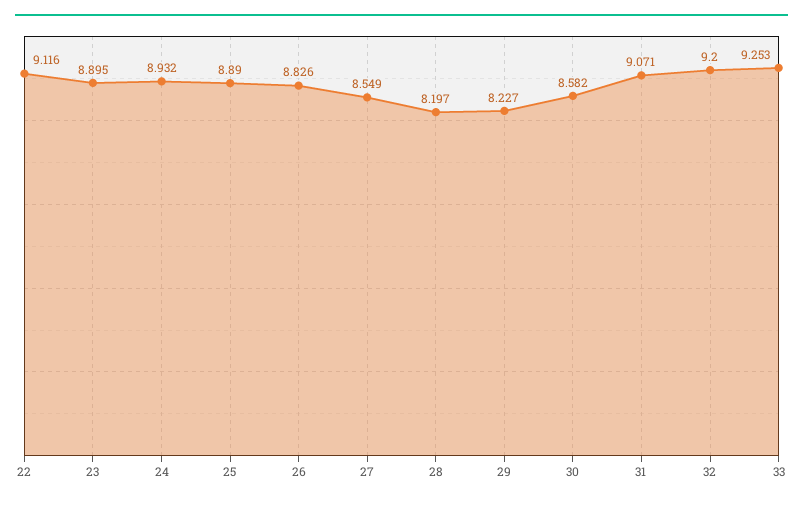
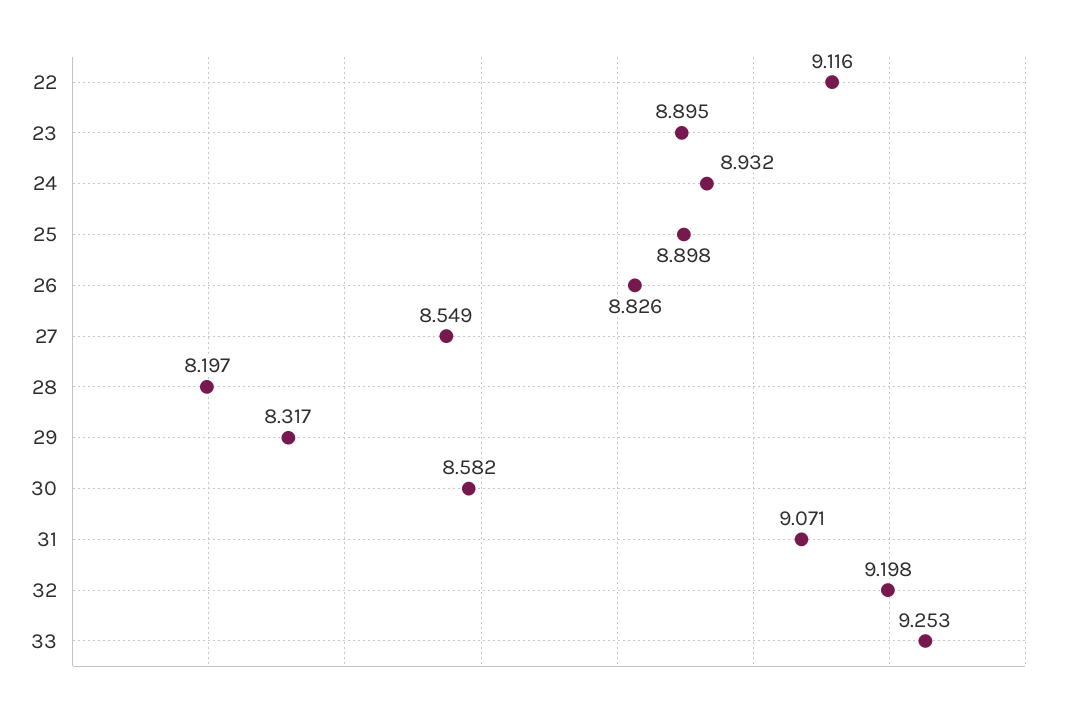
25: 8.89 -> 8.898
29: 8.227 -> 8.317
32: 9.2 -> 9.198

